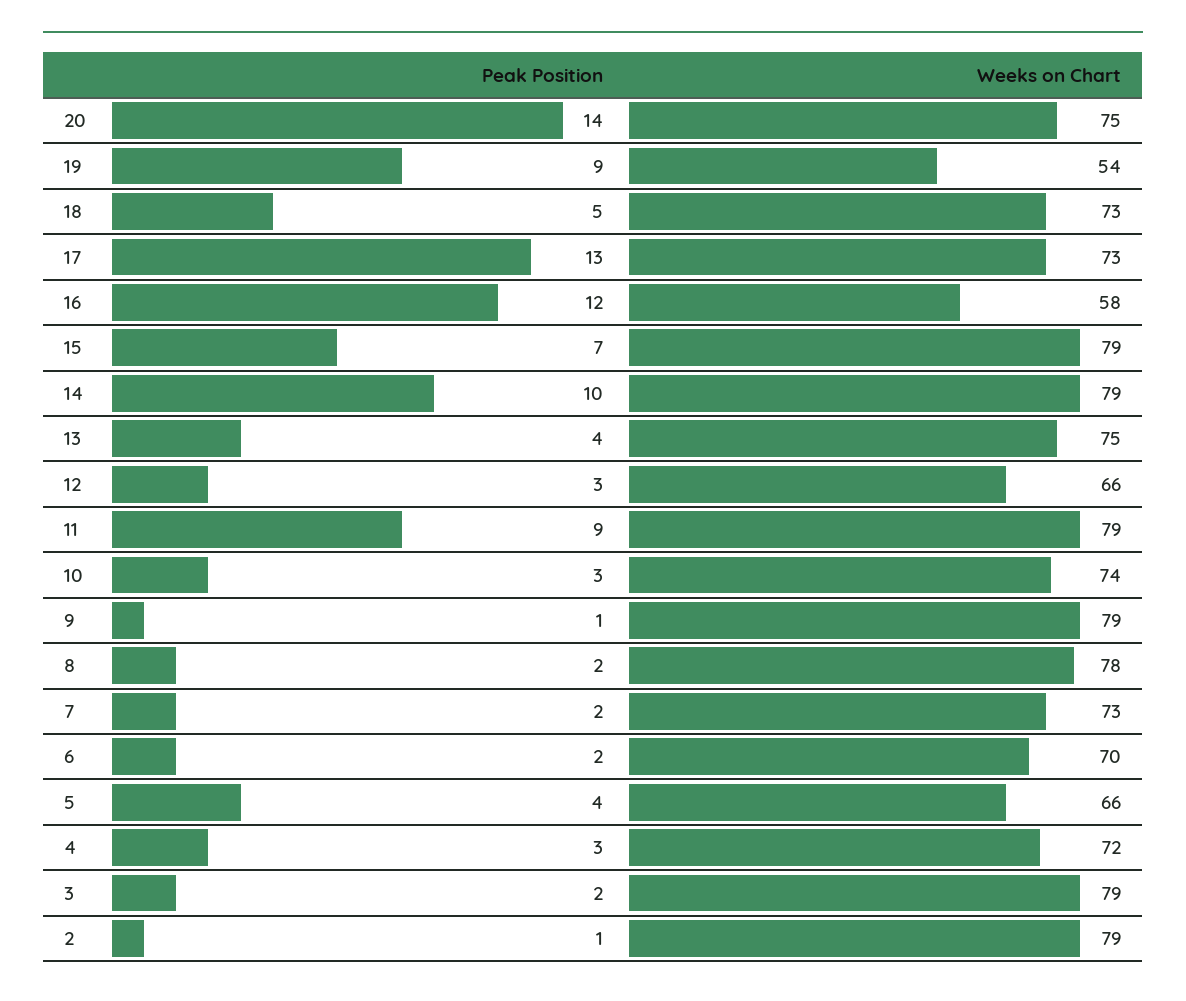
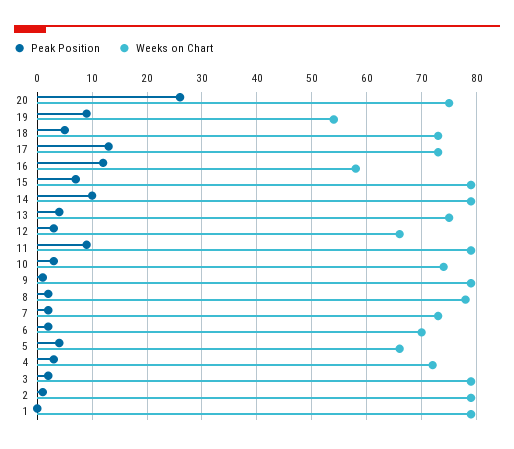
Peak Position, 20: 14 -> 25
Peak Position, 1: none -> 0
Weeks on Chart, 1: none -> 80

